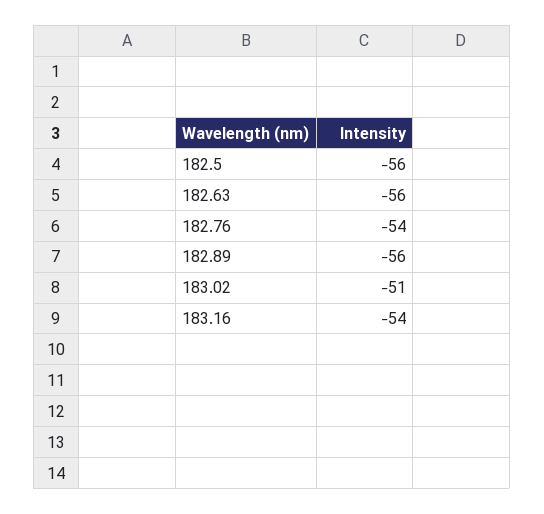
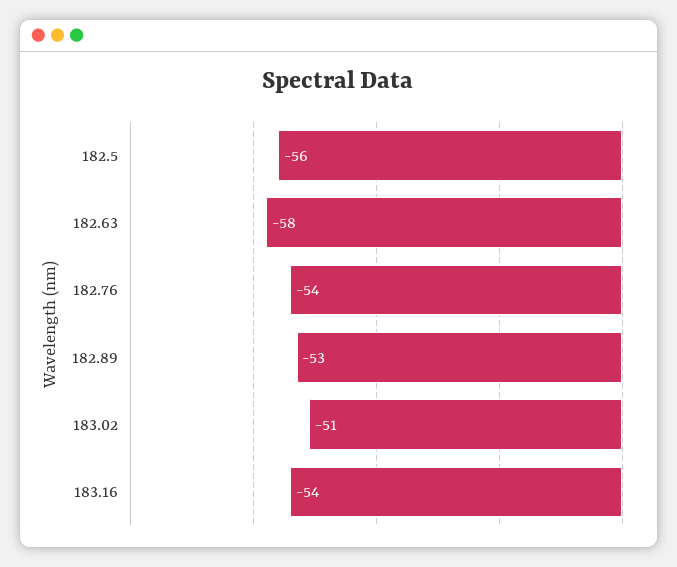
182.63: -56 -> -58
182.89: -56 -> -53

